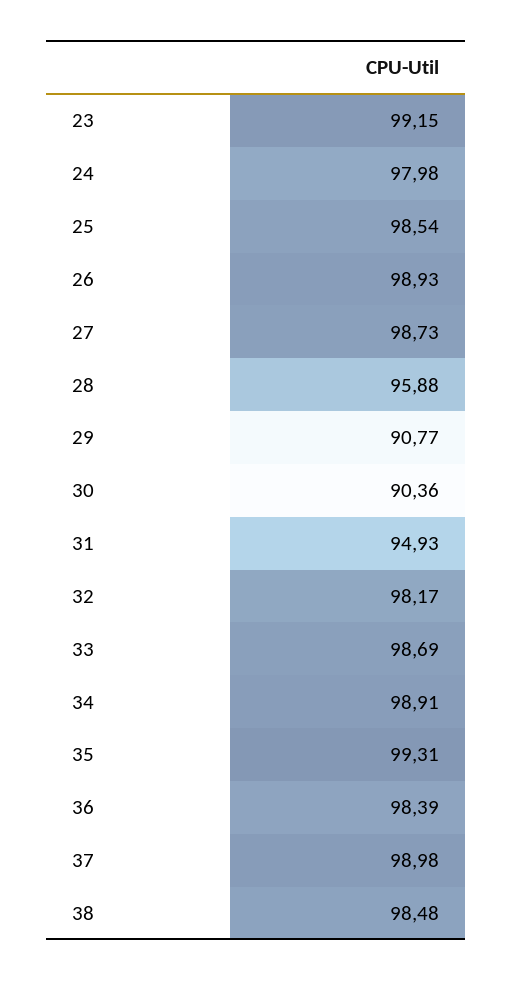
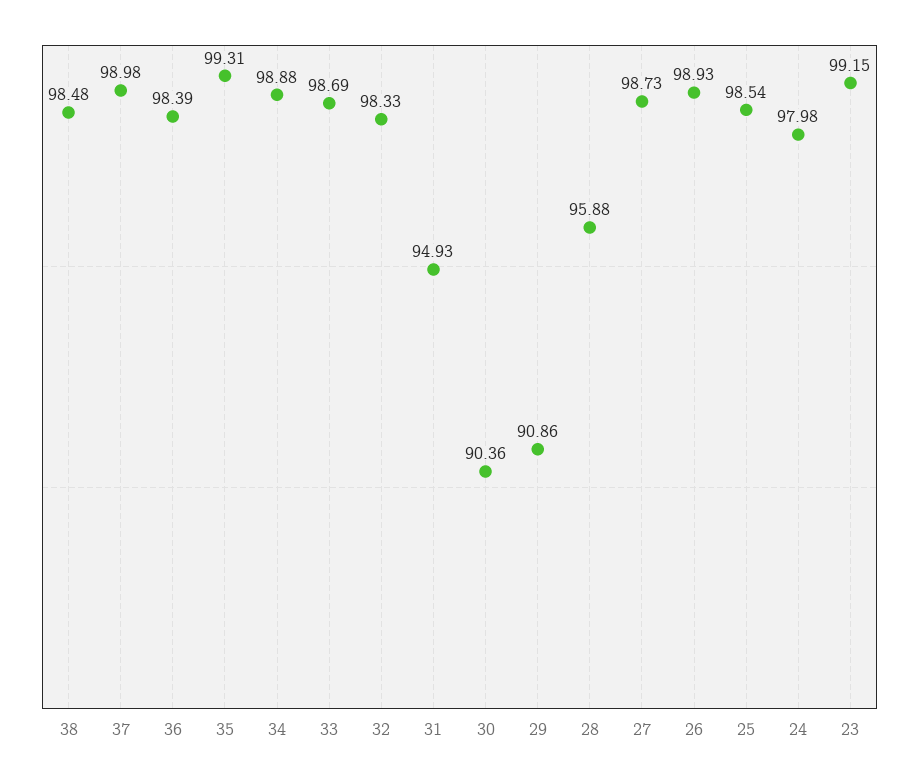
29: 90.77 -> 90.86
32: 98.17 -> 98.33
34: 98.91 -> 98.88

